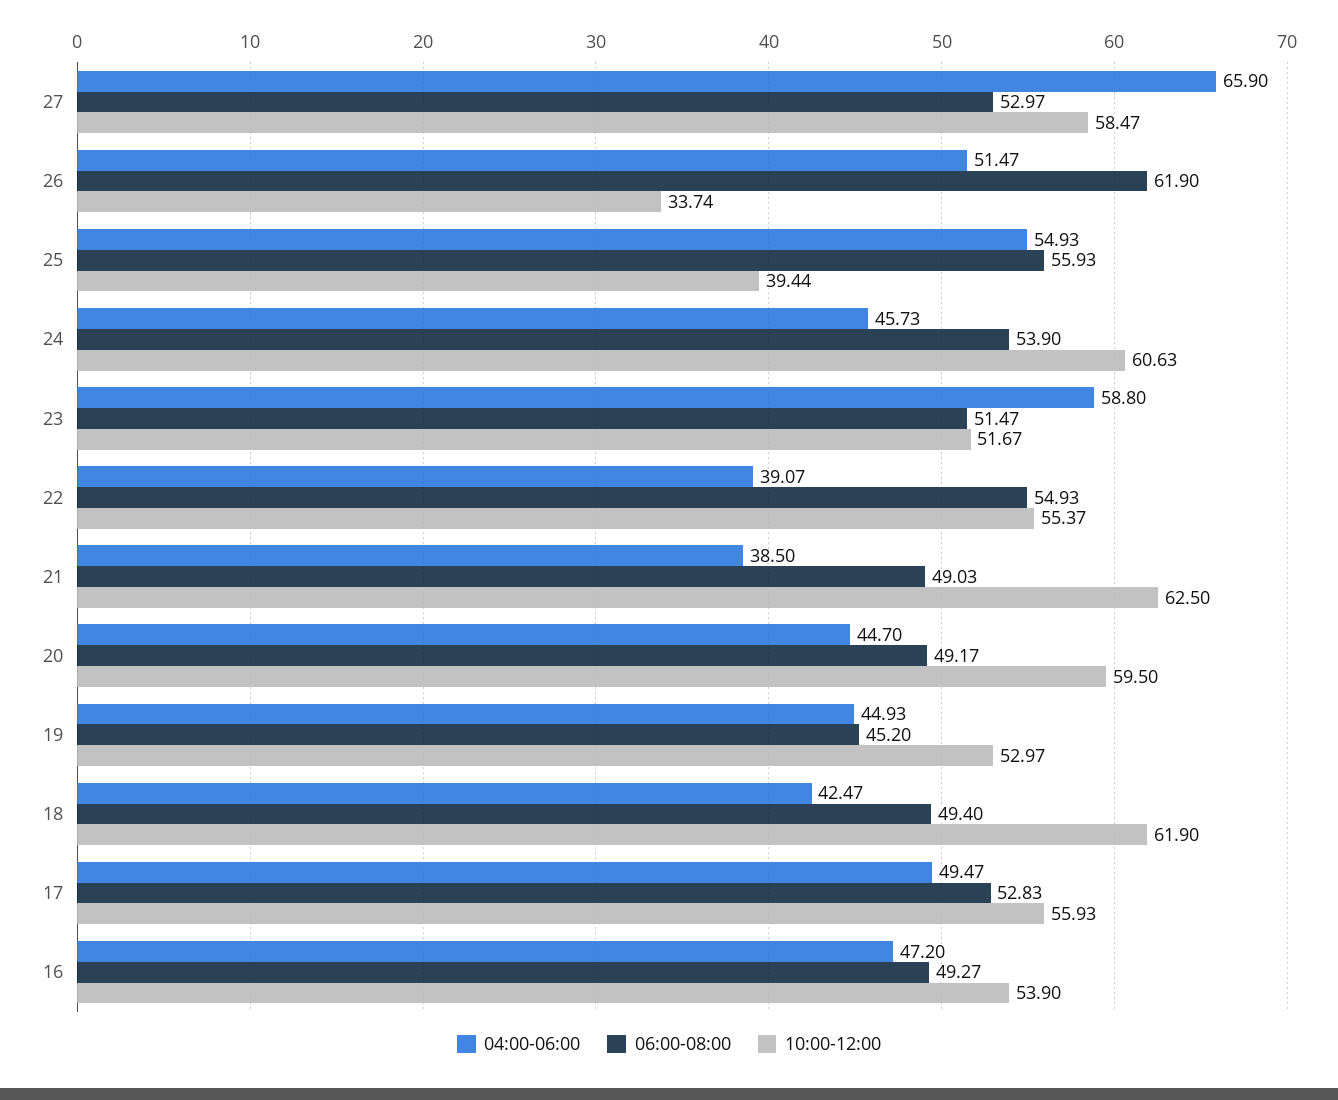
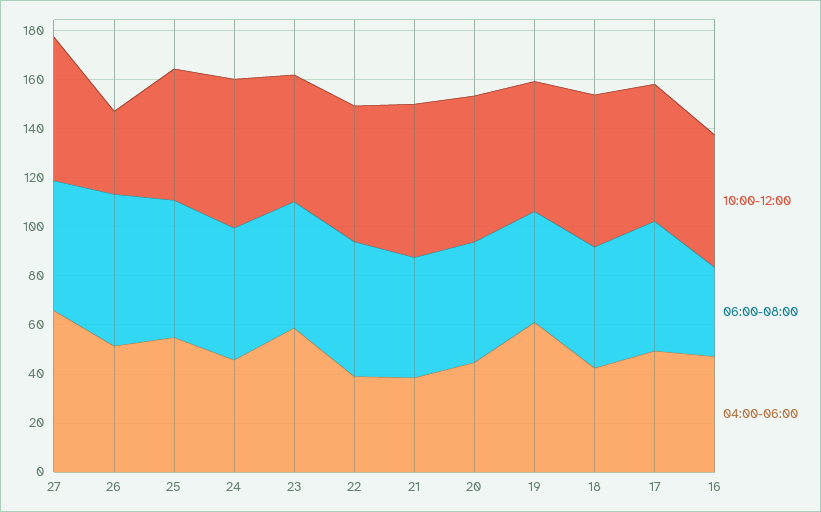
10:00-12:00, 25: 39.44 -> 55
04:00-06:00, 19: 44.93 -> 60
06:00-08:00, 16: 49.27 -> 35

